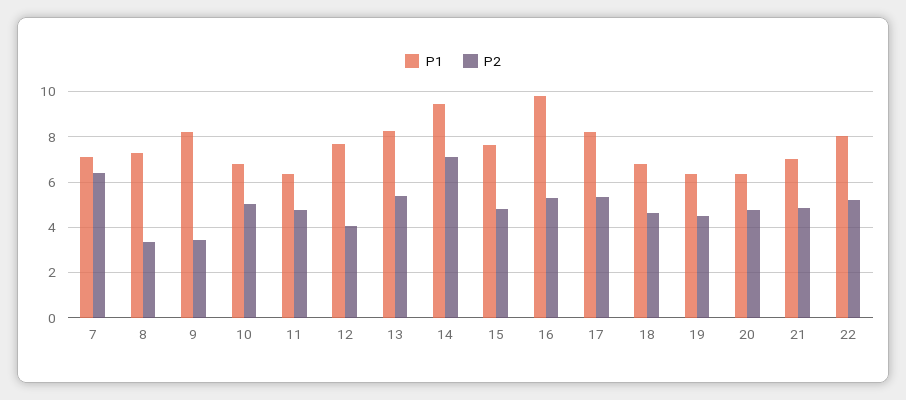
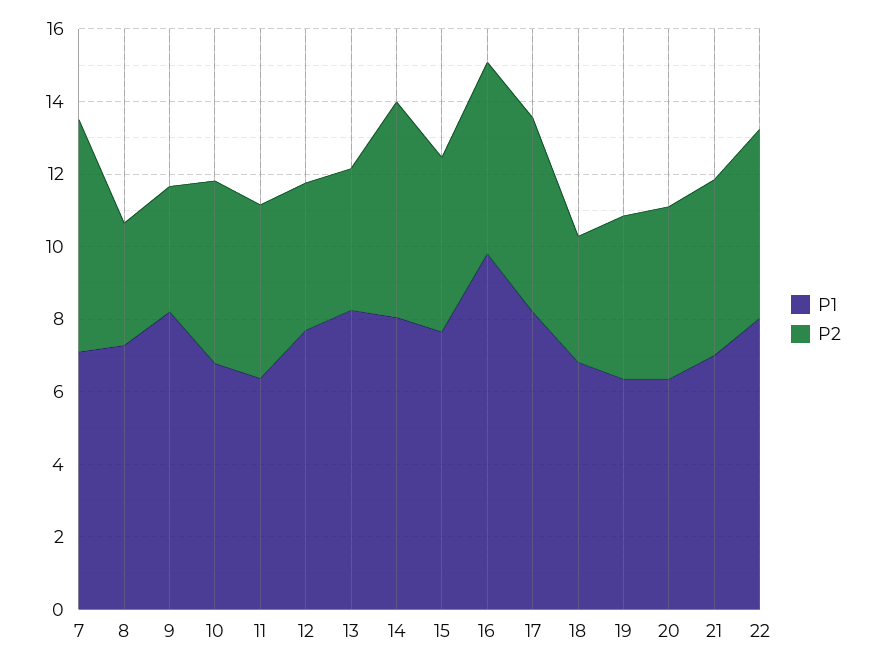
P2, 13: 5.5 -> 4
P1, 14: 9.5 -> 8
P2, 14: 7 -> 6
P2, 18: 4.5 -> 3.5

